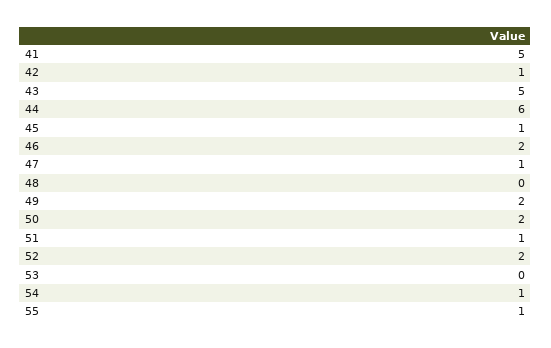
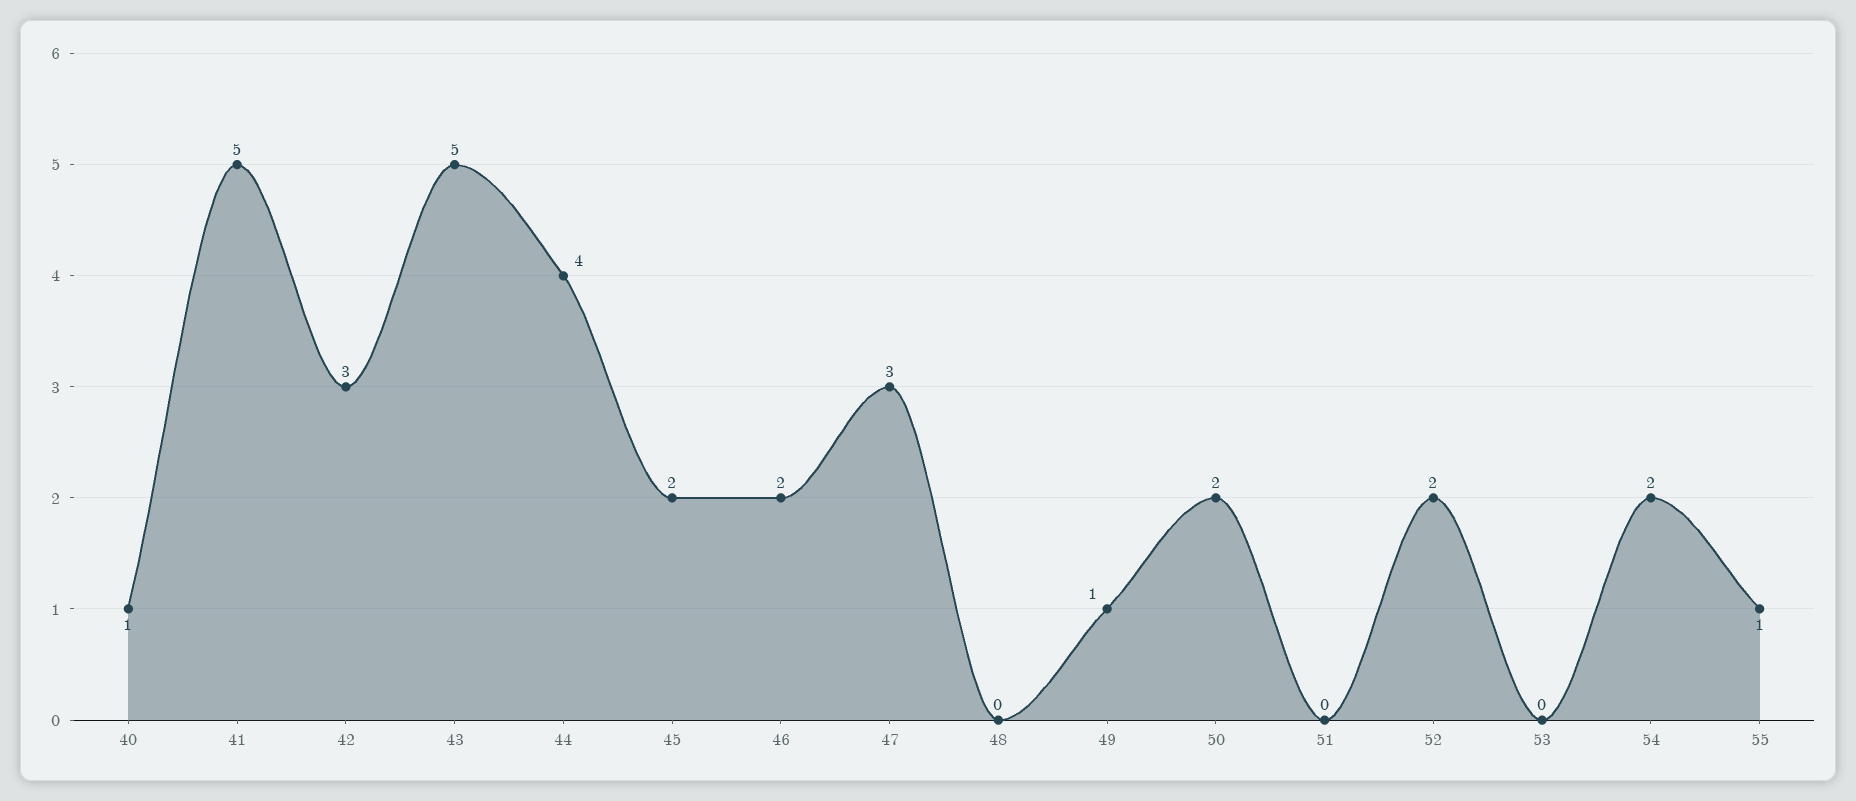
42: 1 -> 3
44: 6 -> 4
45: 1 -> 2
47: 1 -> 3
49: 2 -> 1
51: 1 -> 0
54: 1 -> 2
40: none -> 1

